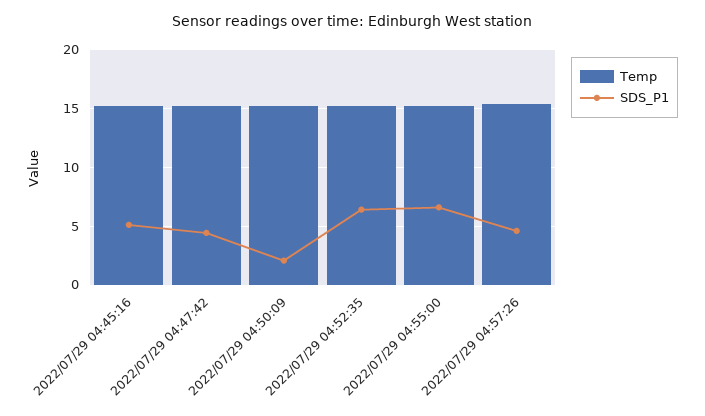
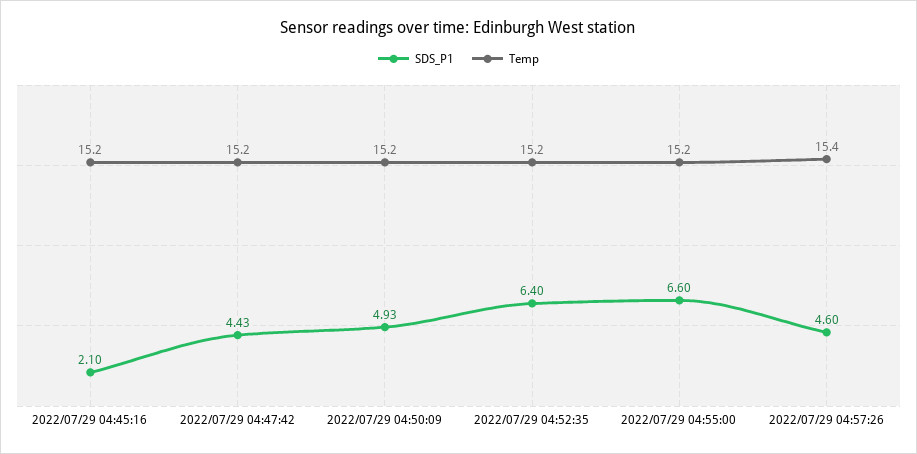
SDS_P1, 2022/07/29 04:45:16: 5 -> 2.1
SDS_P1, 2022/07/29 04:50:09: 2 -> 4.93

